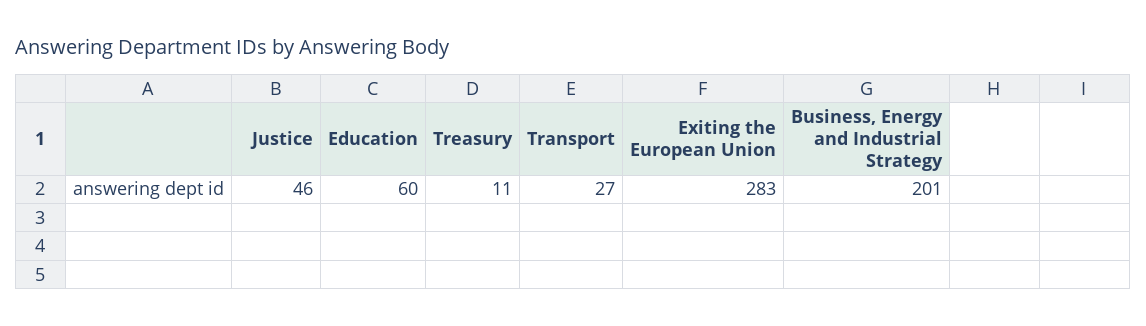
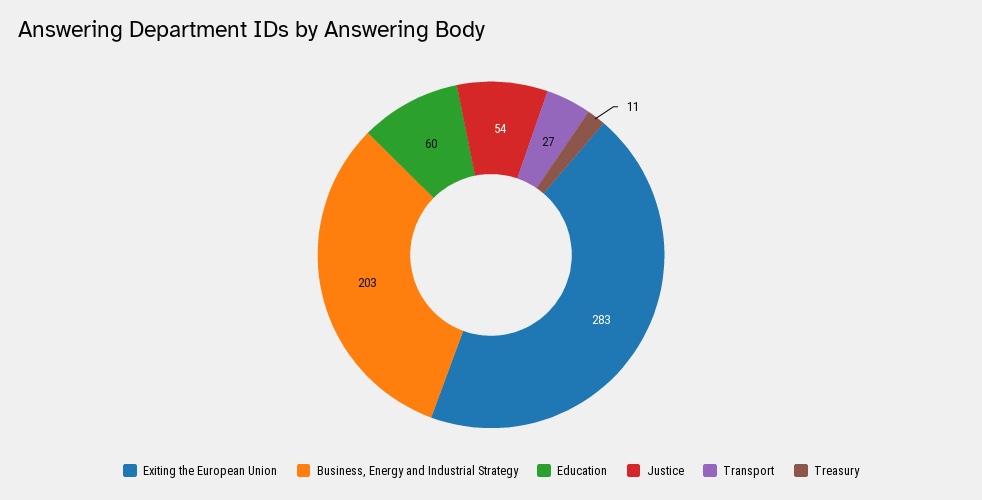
Justice: 46 -> 54
Business, Energy and Industrial Strategy: 201 -> 203

